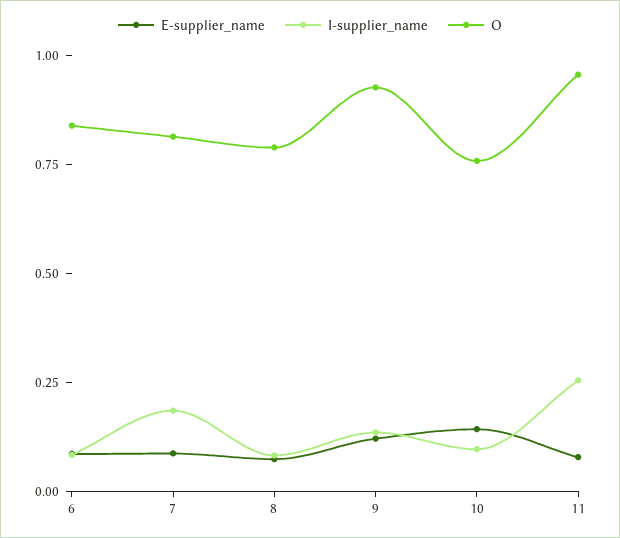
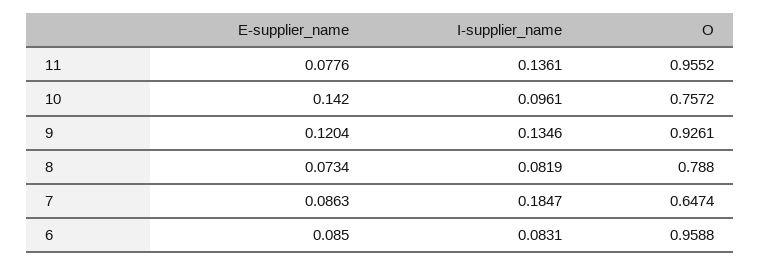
O, 6: 0.85 -> 0.9588
O, 7: 0.8 -> 0.6474
I-supplier_name, 11: 0.25 -> 0.1361

